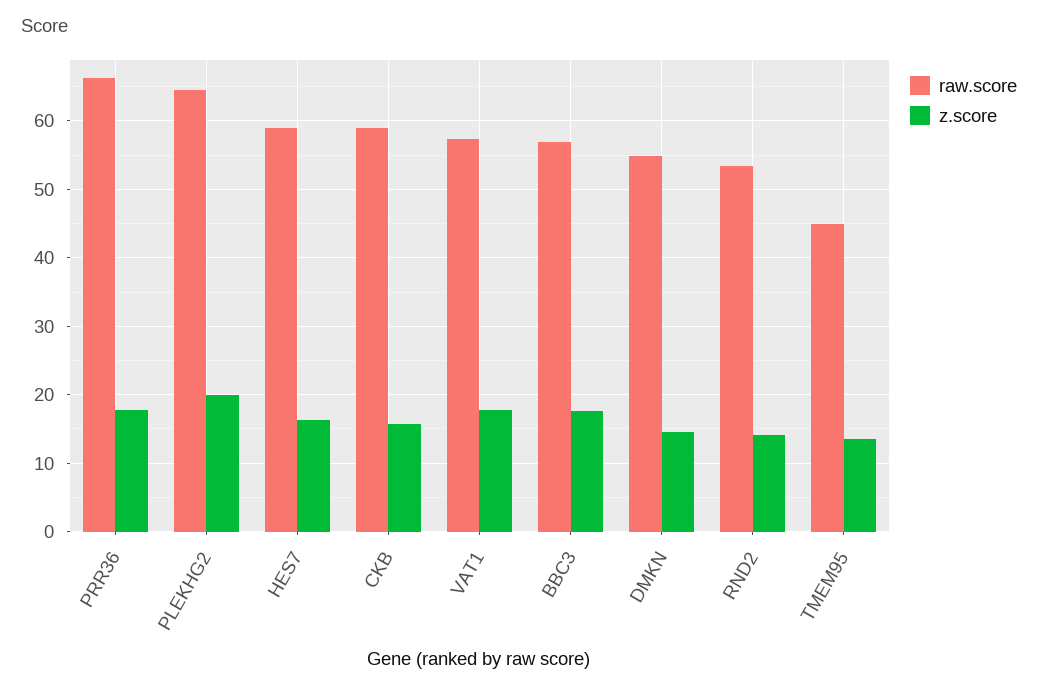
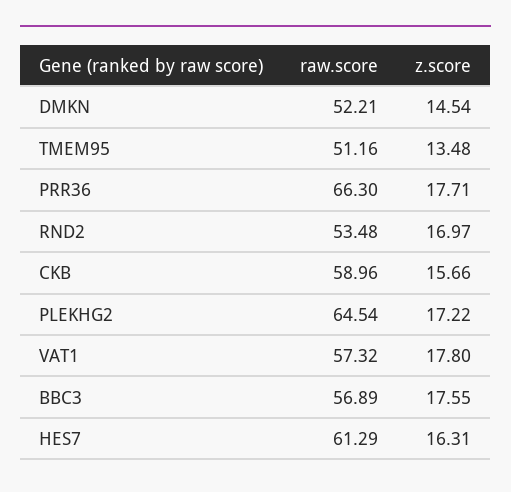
z.score, PLEKHG2: 20 -> 17.22
raw.score, HES7: 59 -> 61.29
raw.score, DMKN: 55 -> 52.21
z.score, RND2: 14 -> 16.97
raw.score, TMEM95: 45 -> 51.16

